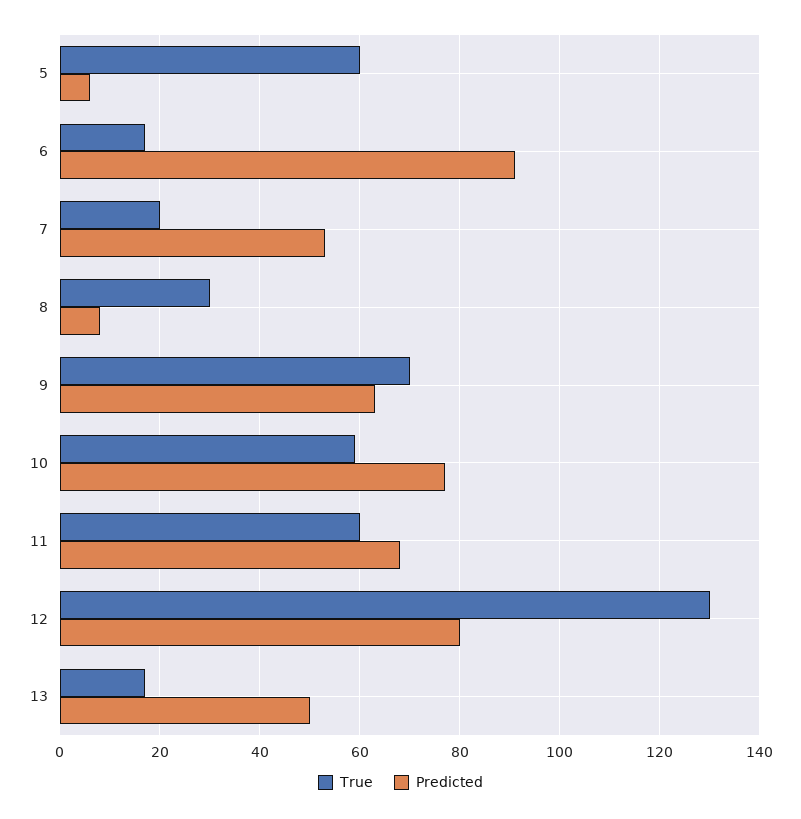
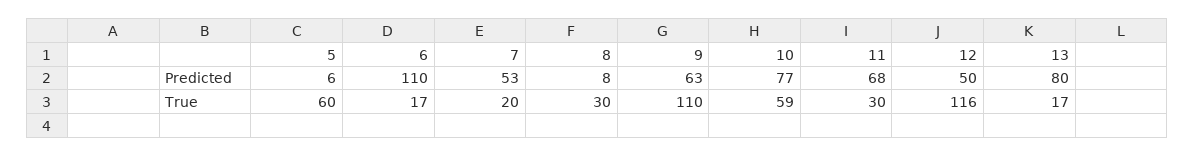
Predicted, 6: 90 -> 110
True, 9: 70 -> 110
True, 11: 60 -> 30
True, 12: 130 -> 116
Predicted, 12: 80 -> 50
Predicted, 13: 50 -> 80

